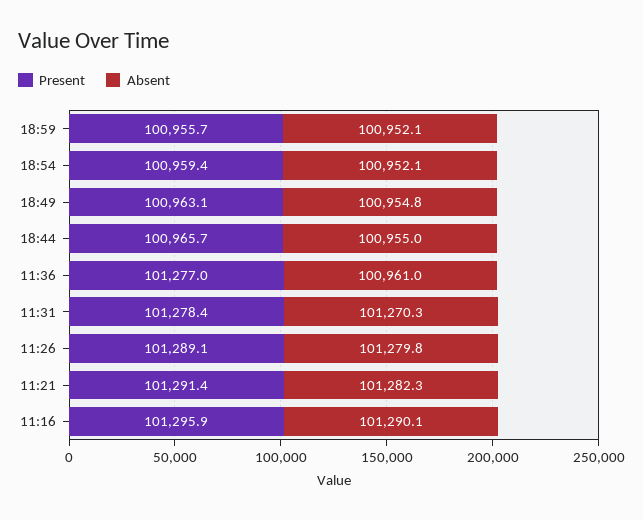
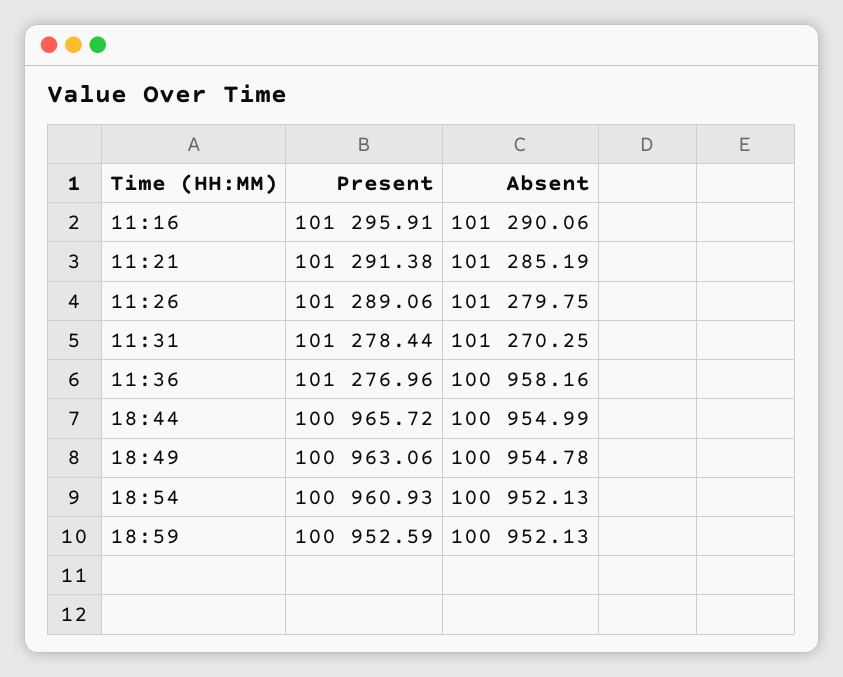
Present, 18:59: 100955.7 -> 100952.59
Present, 18:54: 100959.4 -> 100960.93
Absent, 11:36: 100961 -> 100958.16
Absent, 11:21: 101282.3 -> 101285.19

